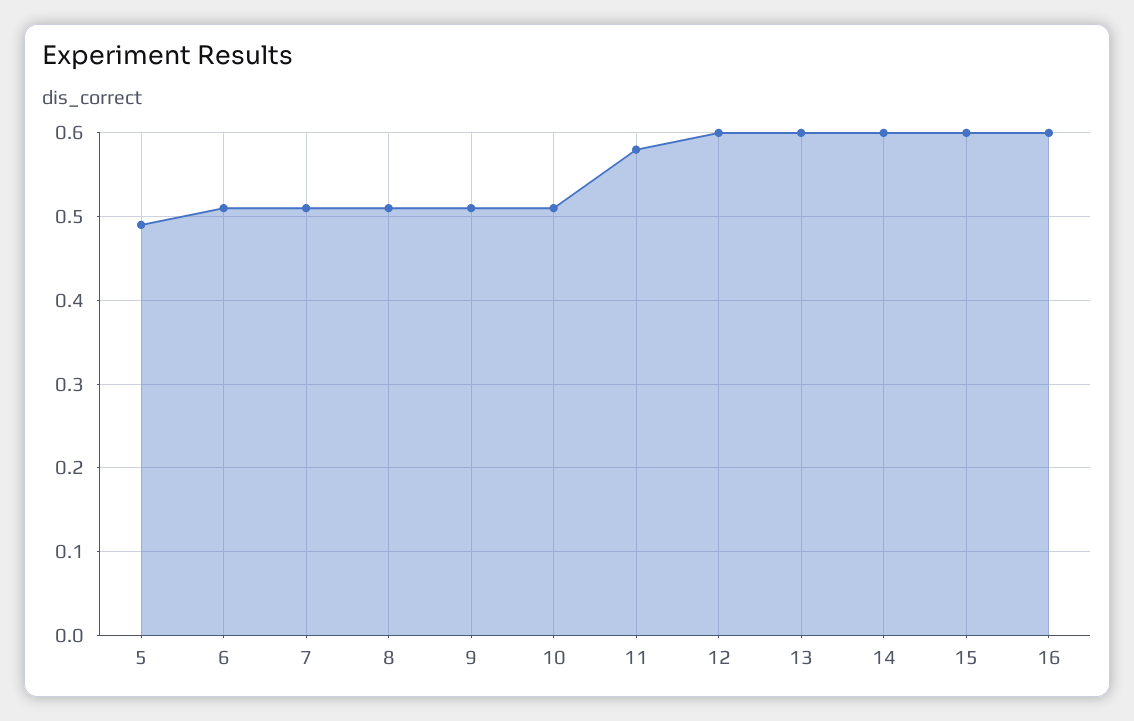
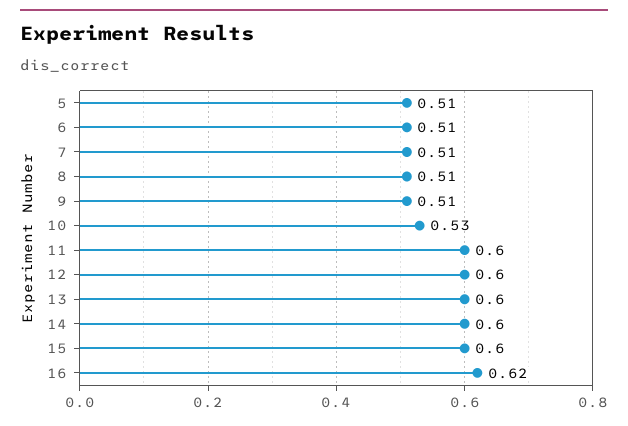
5: 0.49 -> 0.51
10: 0.51 -> 0.53
11: 0.58 -> 0.6
16: 0.6 -> 0.62

